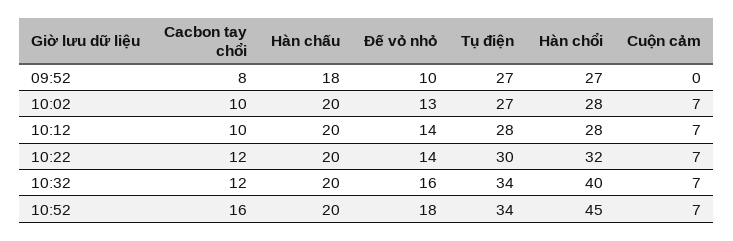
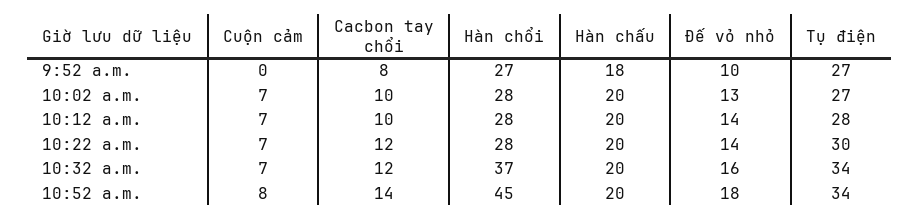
Hàn chổi, 10:22: 32 -> 28
Hàn chổi, 10:32: 40 -> 37
Cacbon tay chổi, 10:52: 16 -> 14
Cuộn cảm, 10:52: 7 -> 8

